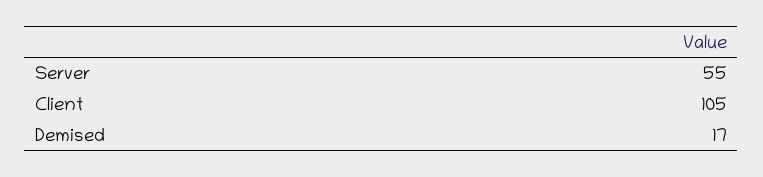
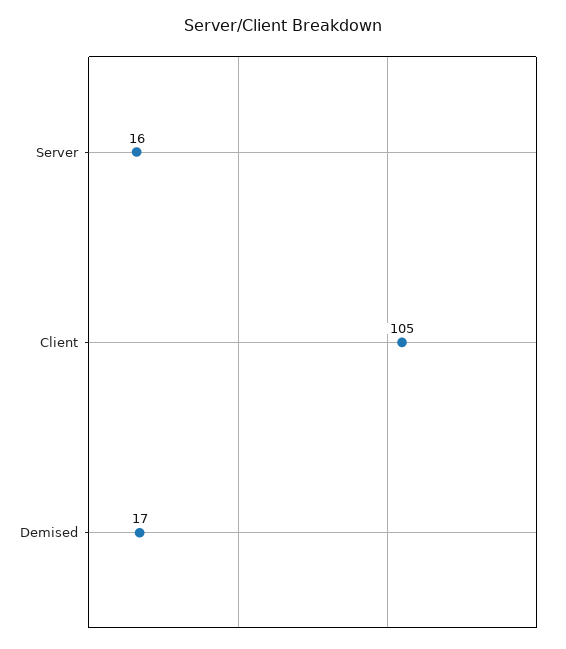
Server: 55 -> 16

